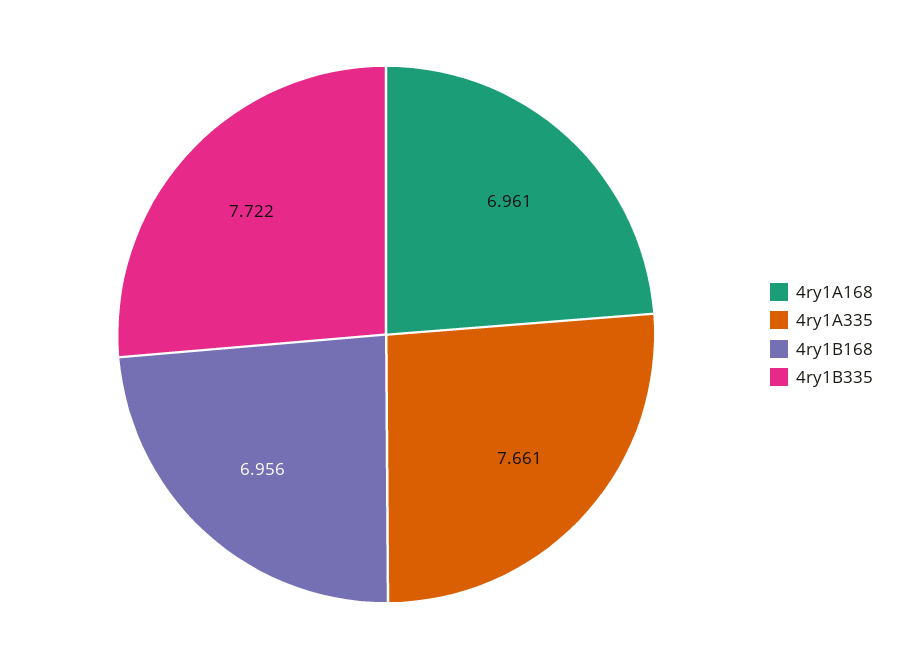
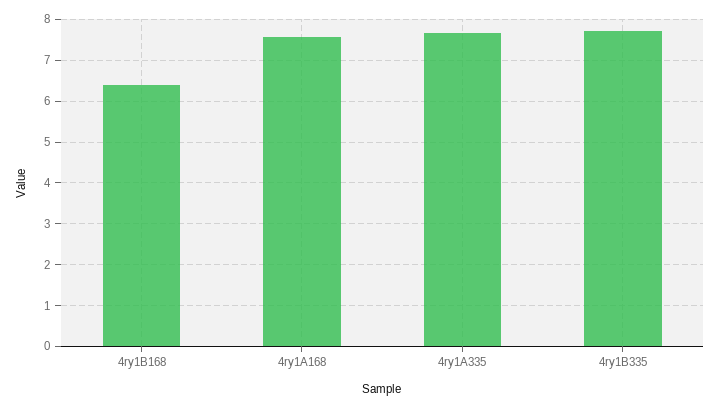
4ry1A168: 6.961 -> 7.6
4ry1B168: 6.956 -> 6.4

